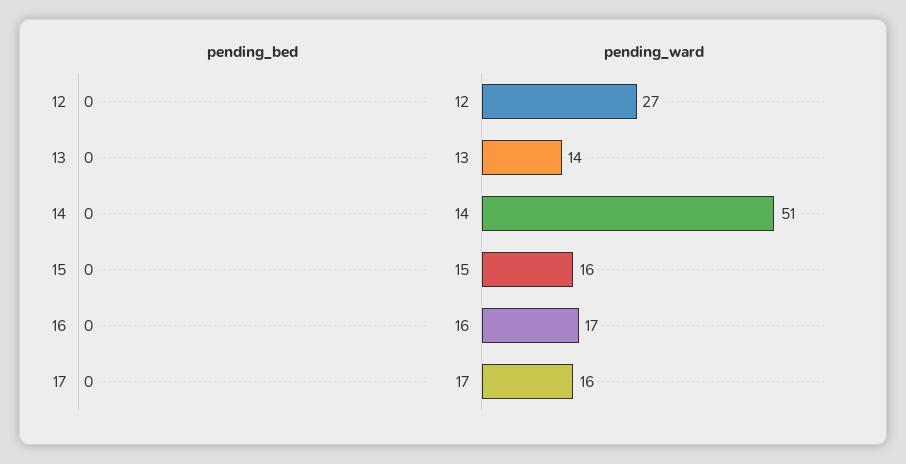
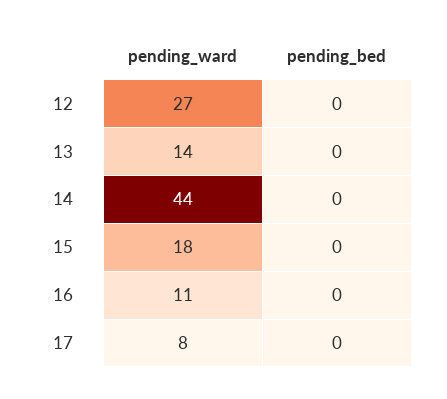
pending_ward, 14: 51 -> 44
pending_ward, 15: 16 -> 18
pending_ward, 16: 17 -> 11
pending_ward, 17: 16 -> 8

